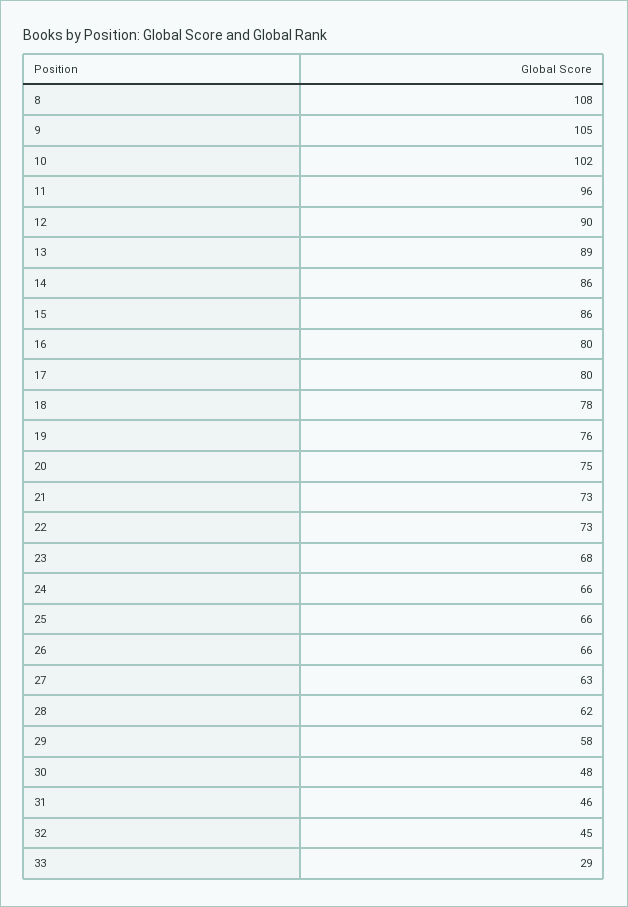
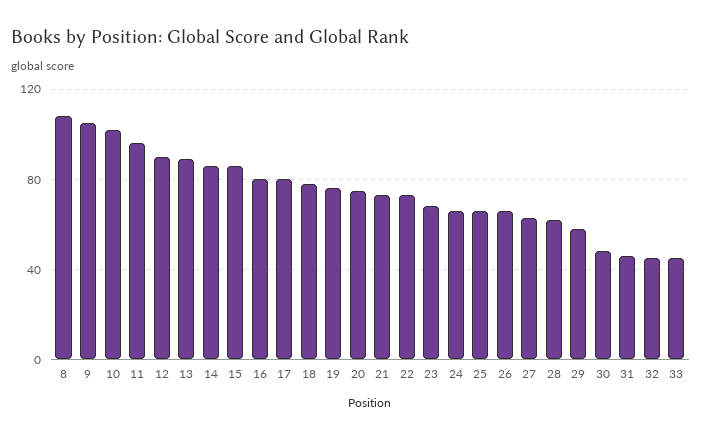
33: 29 -> 45

